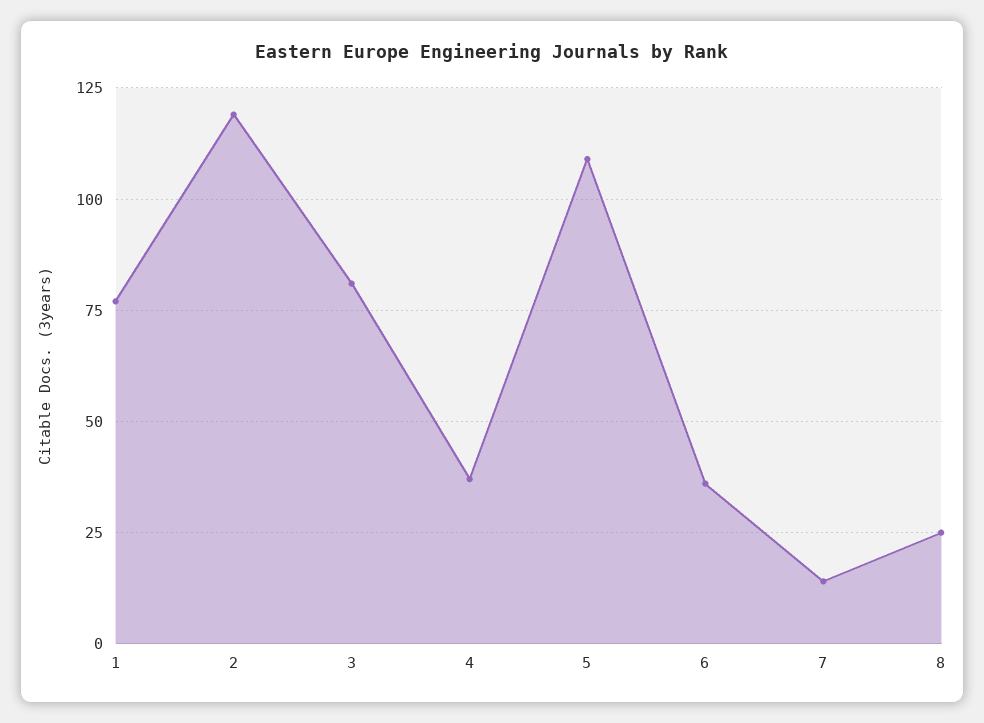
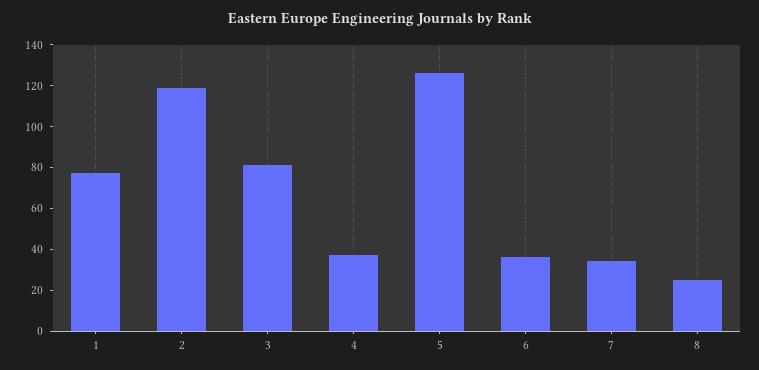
5: 110 -> 125
7: 15 -> 35

